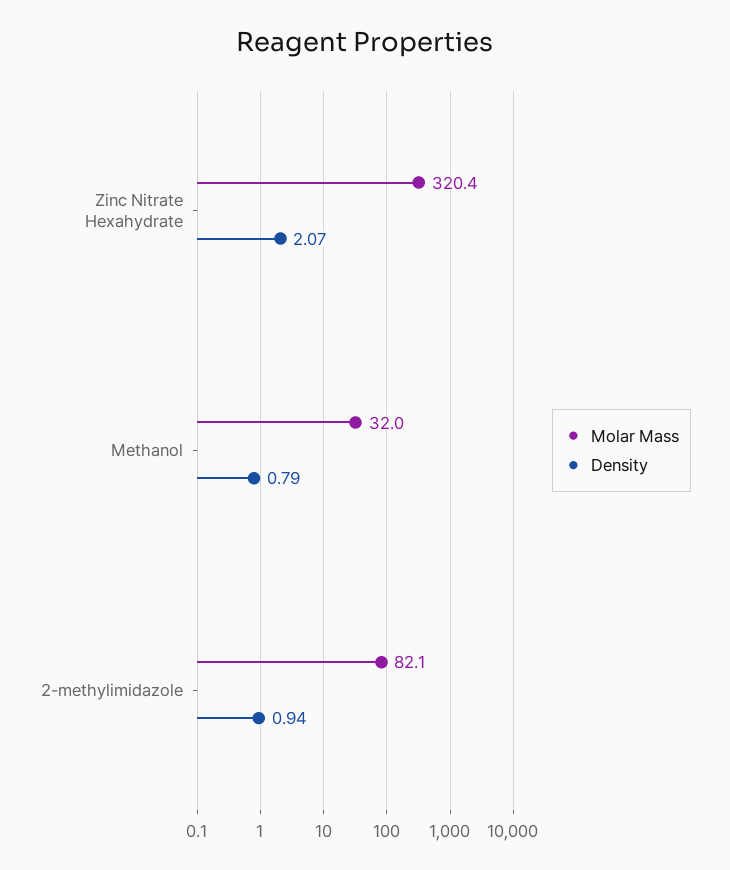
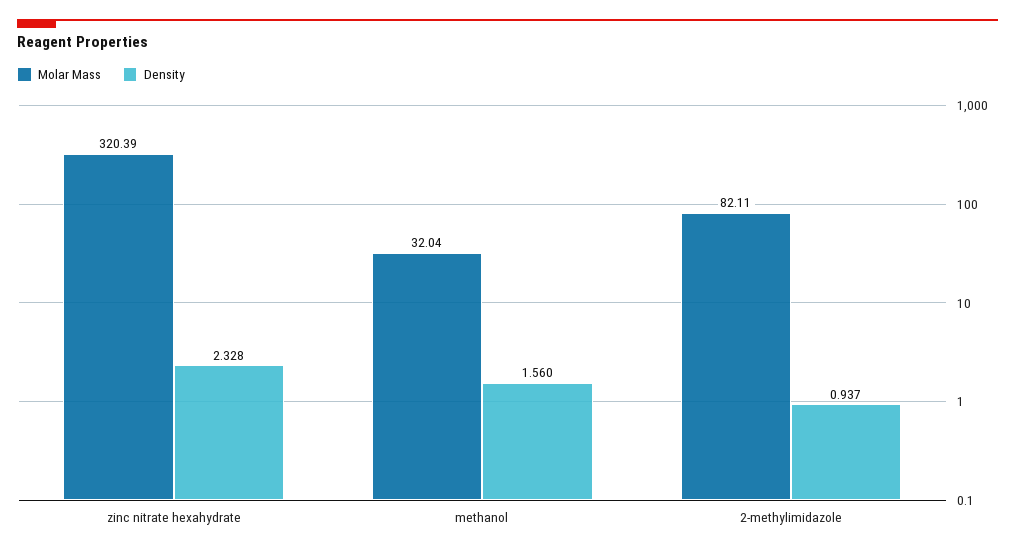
Density, Zinc Nitrate Hexahydrate: 2.07 -> 2.328
Density, Methanol: 0.79 -> 1.56

